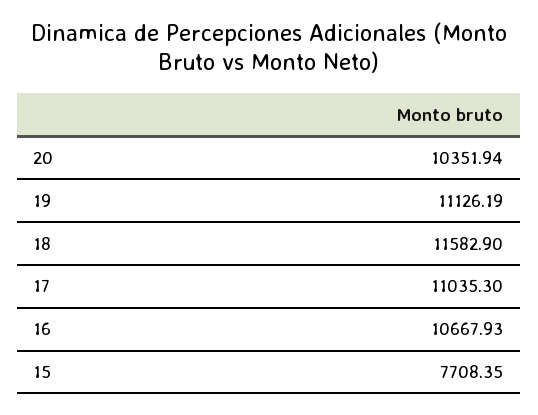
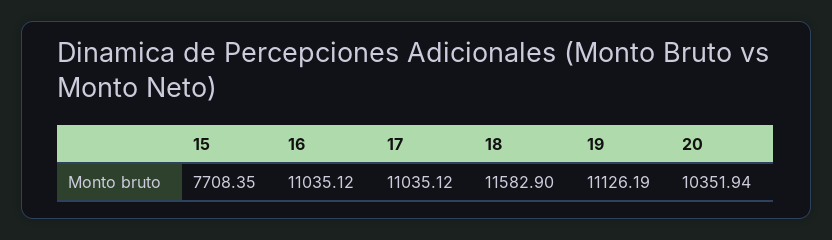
17: 11035.3 -> 11035.12
16: 10667.93 -> 11035.12

